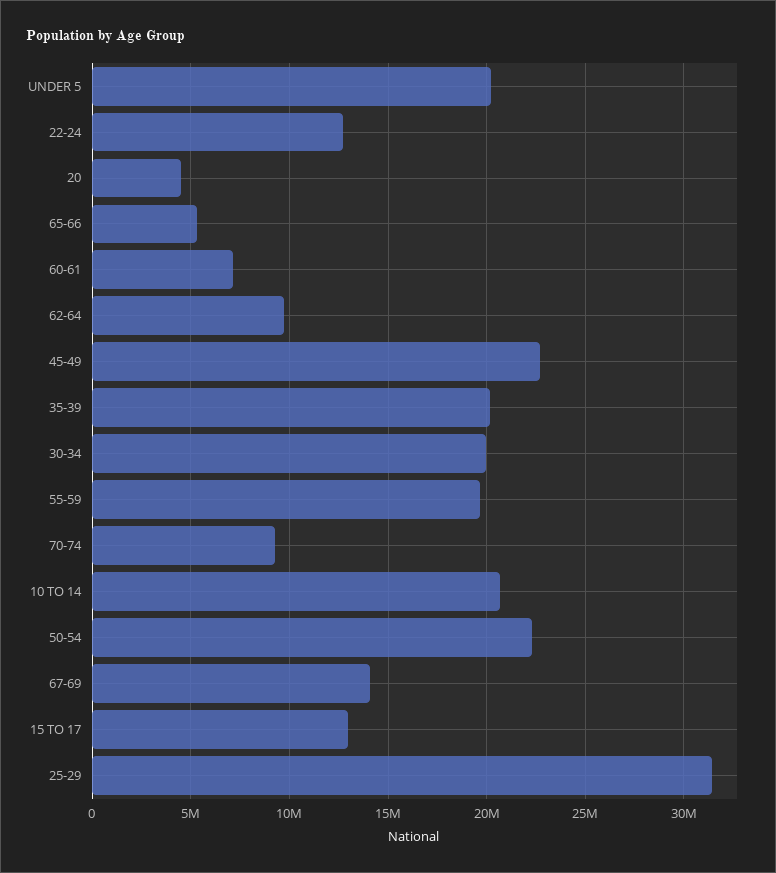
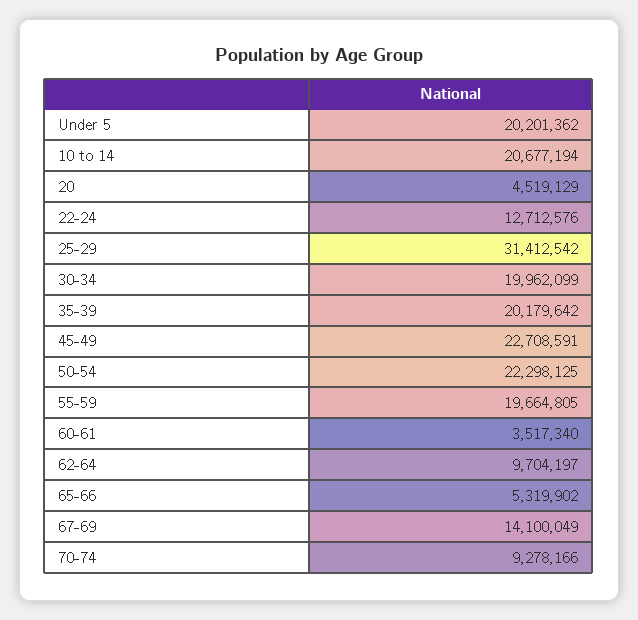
60-61: 7000000 -> 3517340
15 TO 17: 13000000 -> none

